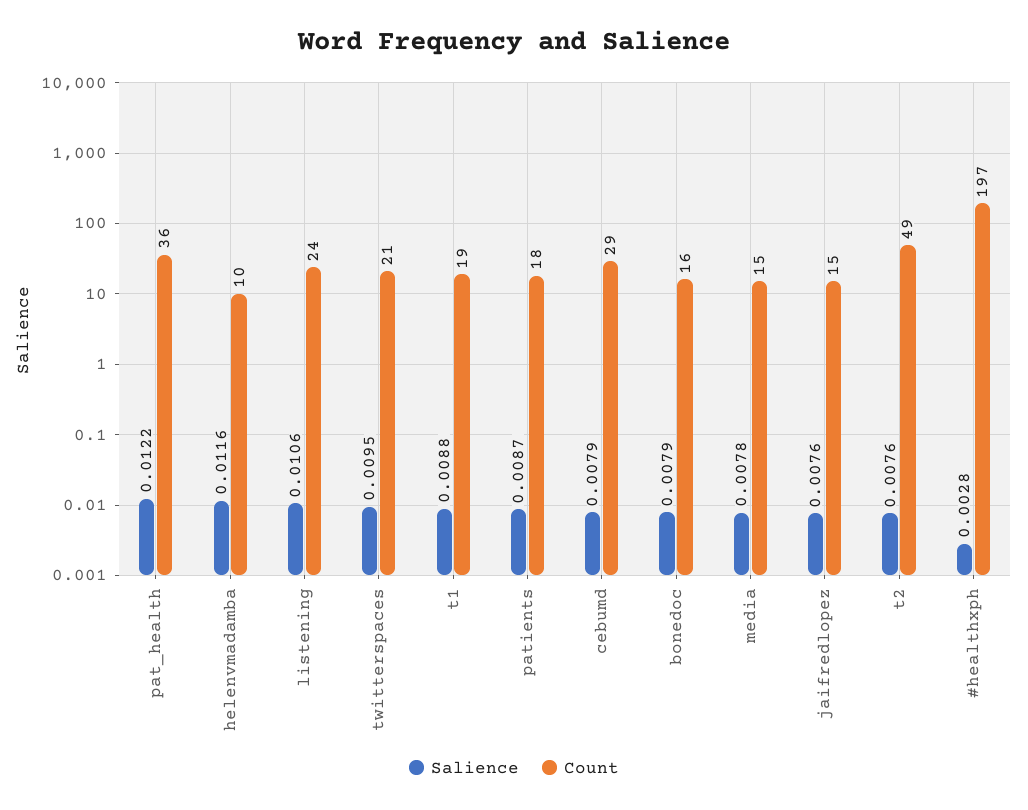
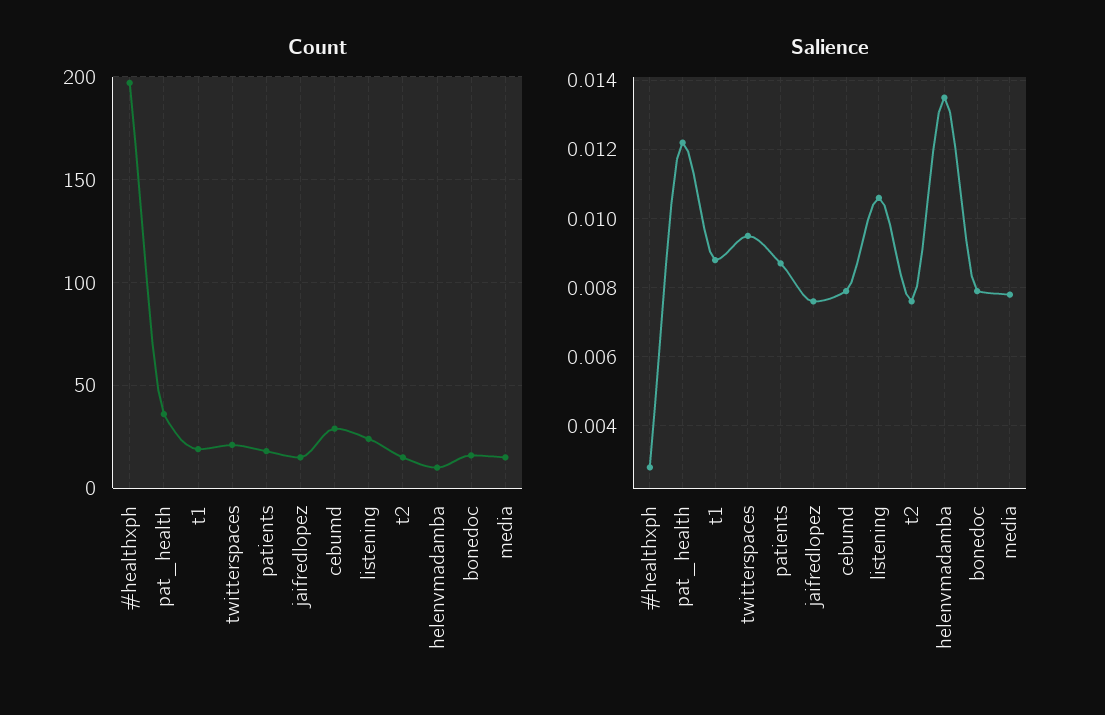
Salience, helenvmadamba: 0.0116 -> 0.0135
Count, t2: 49 -> 15

